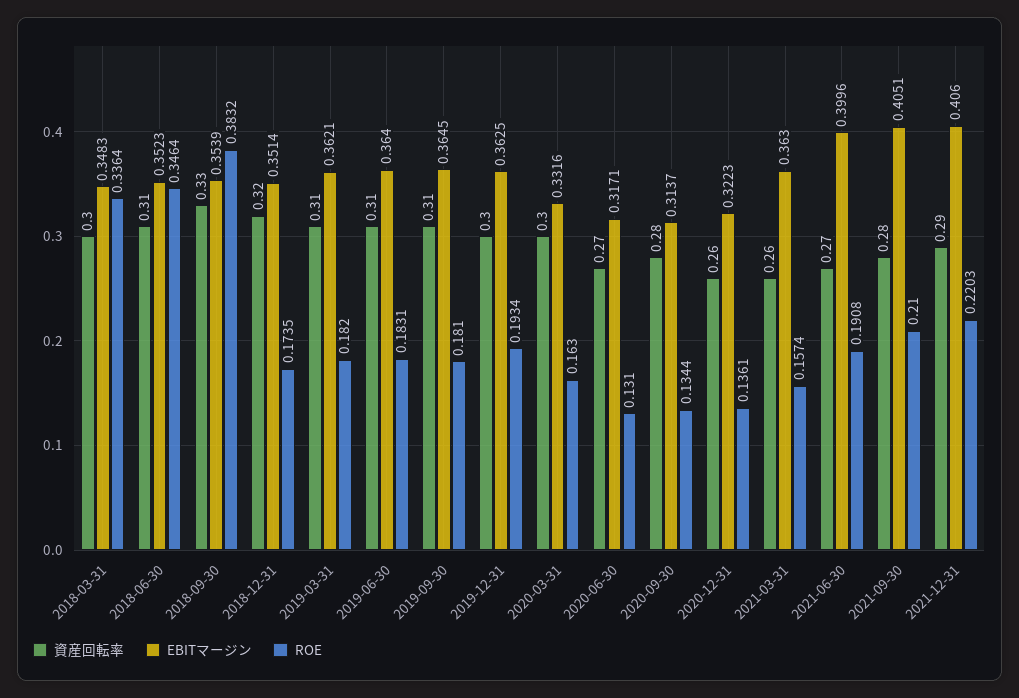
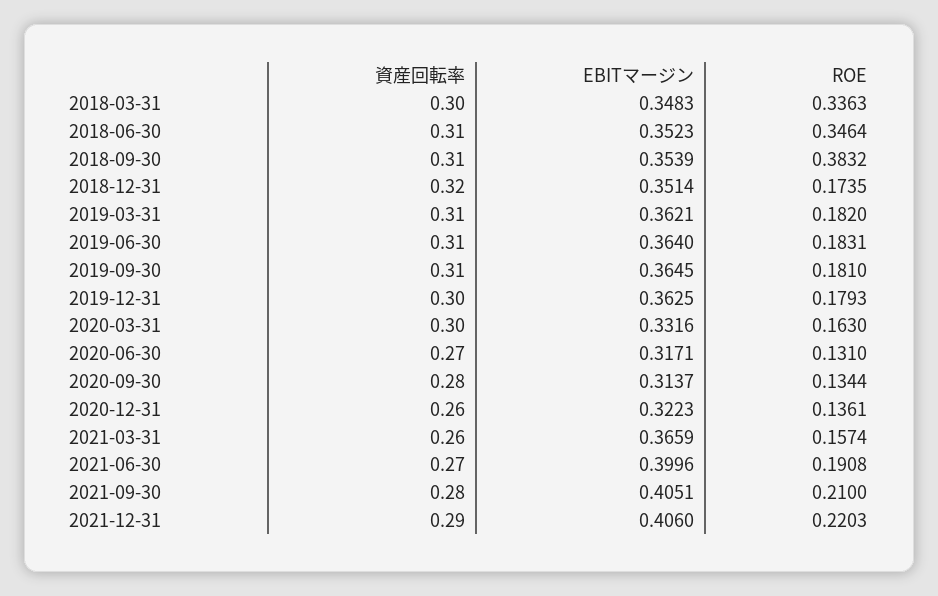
ROE, 2018-03-31: 0.3364 -> 0.3363
資産回転率, 2018-09-30: 0.33 -> 0.31
ROE, 2019-12-31: 0.1934 -> 0.1793
EBITマージン, 2021-03-31: 0.363 -> 0.3659

